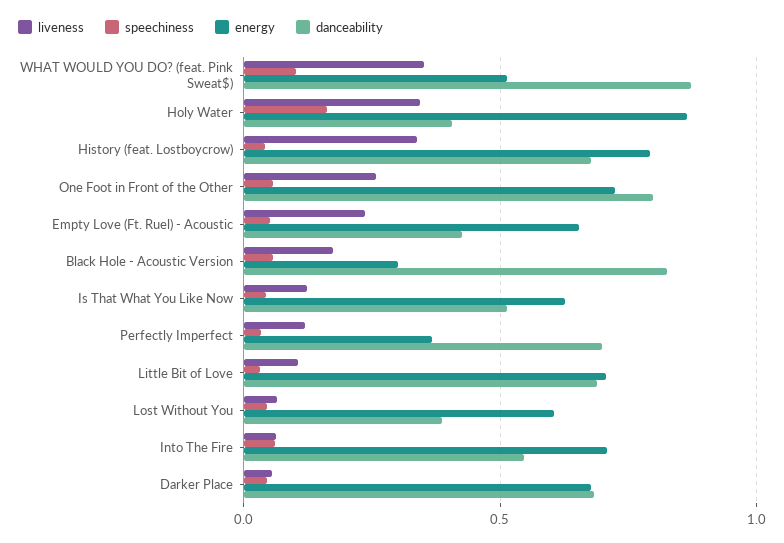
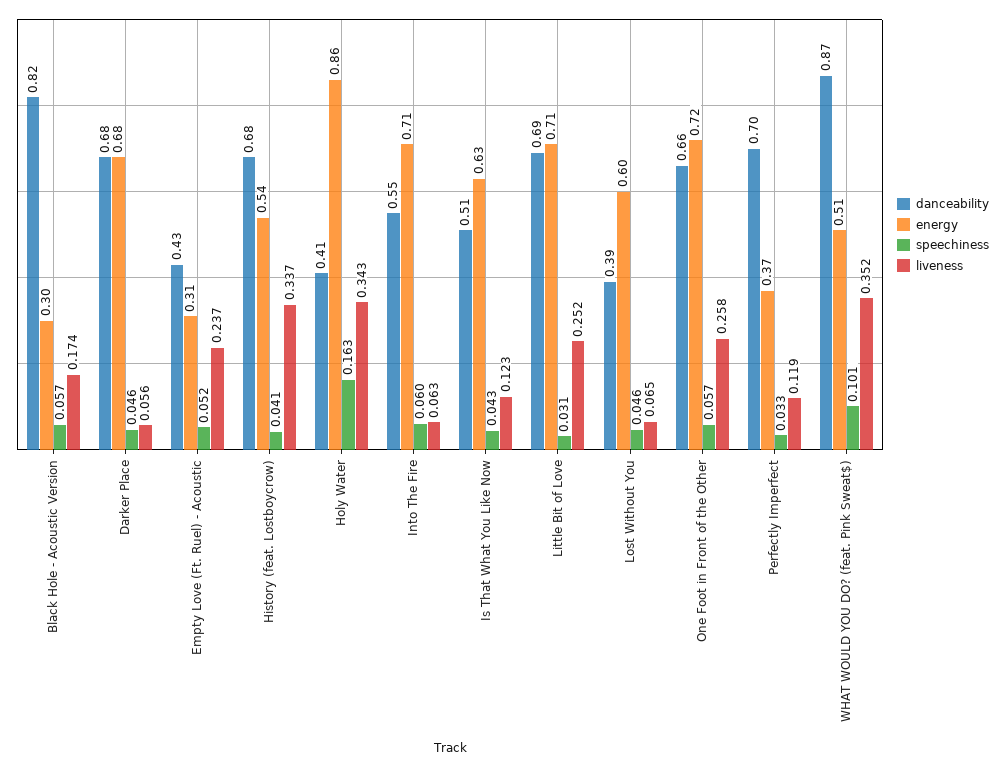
energy, History (feat. Lostboycrow): 0.8 -> 0.54
danceability, One Foot in Front of the Other: 0.8 -> 0.66
energy, Empty Love (Ft. Ruel) - Acoustic: 0.65 -> 0.31
liveness, Little Bit of Love: 0.1 -> 0.252

